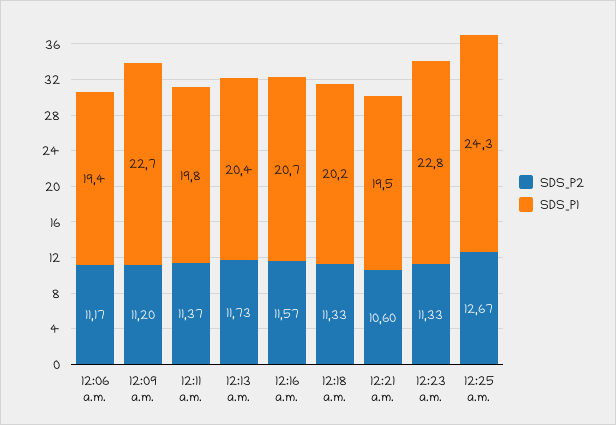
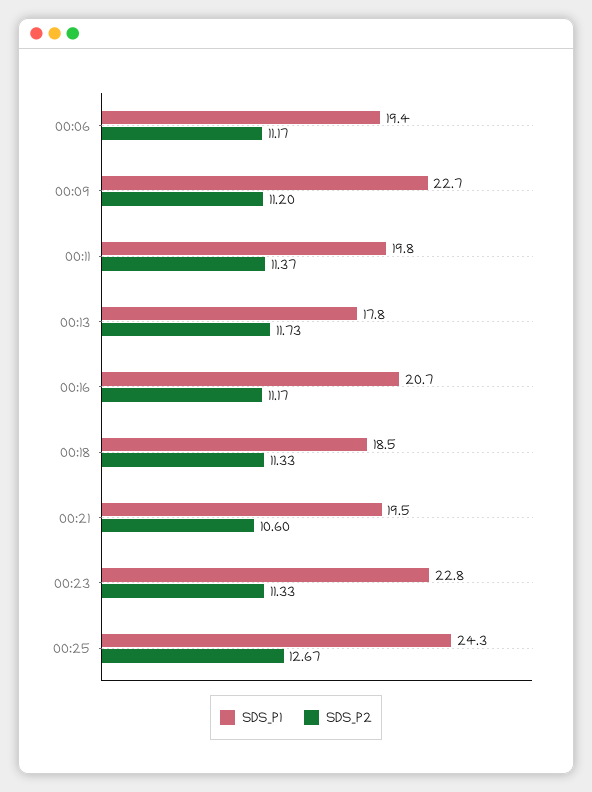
SDS_P1, 12:13 a.m.: 20.4 -> 17.8
SDS_P2, 12:16 a.m.: 11.57 -> 11.17
SDS_P1, 12:18 a.m.: 20.2 -> 18.5

